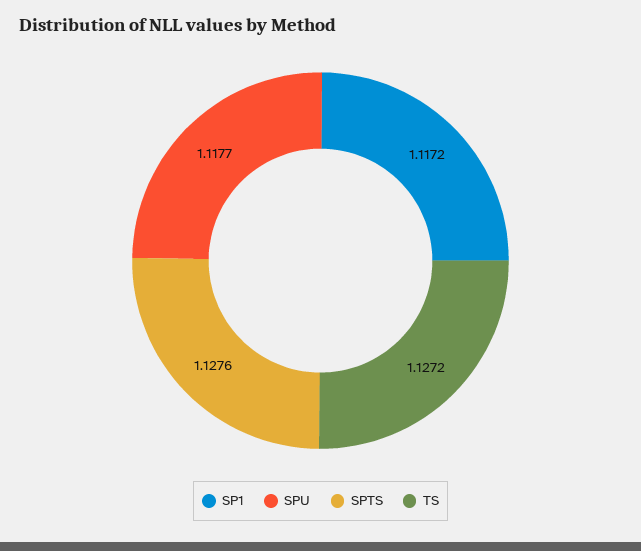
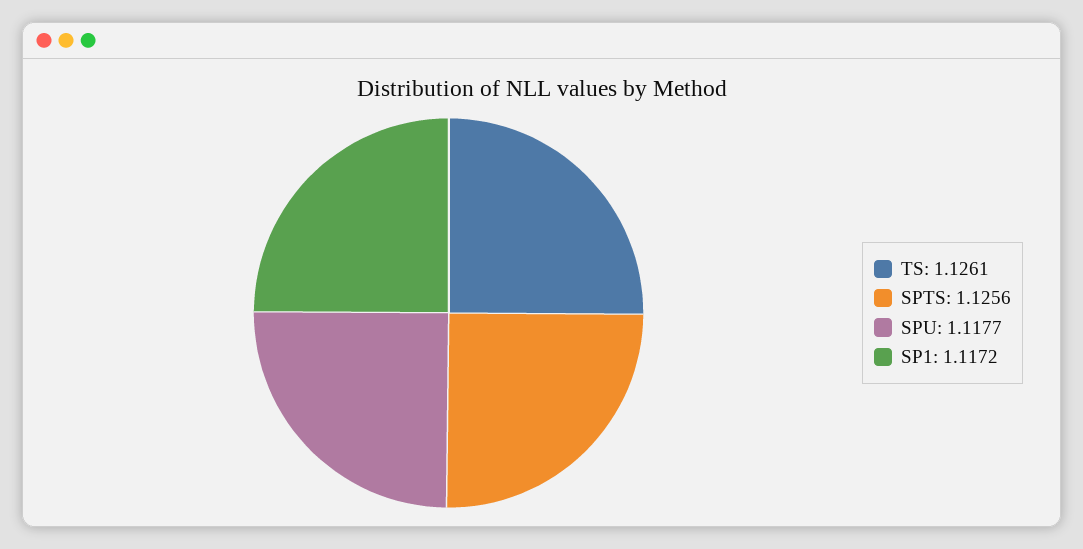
SPTS: 1.1276 -> 1.1256
TS: 1.1272 -> 1.1261

